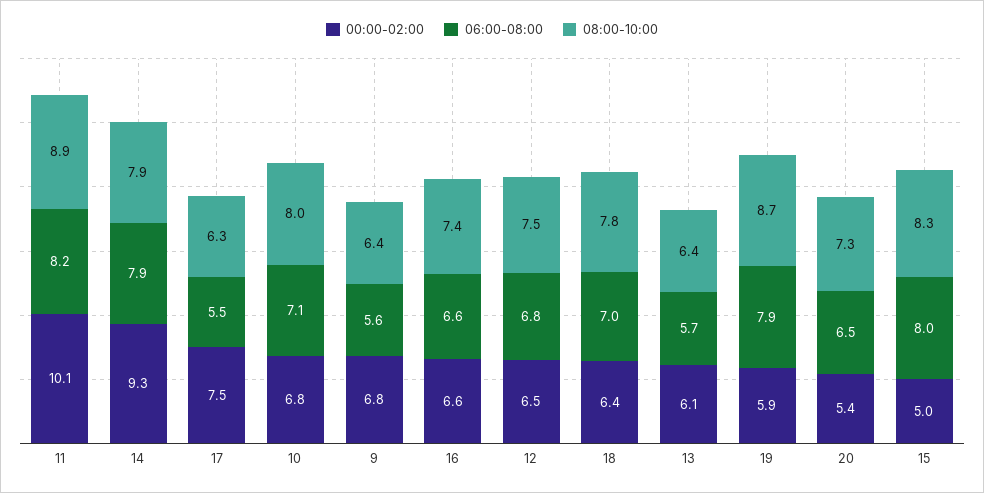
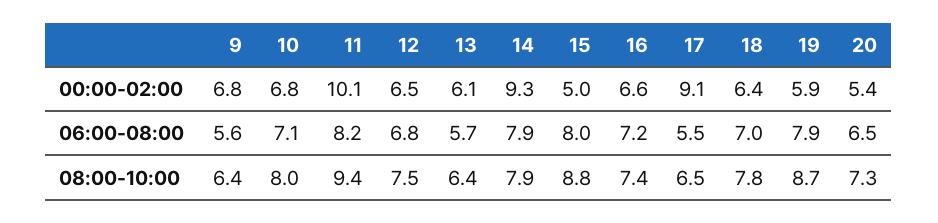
08:00-10:00, 11: 8.9 -> 9.4
00:00-02:00, 17: 7.5 -> 9.1
08:00-10:00, 17: 6.3 -> 6.5
06:00-08:00, 16: 6.6 -> 7.2
08:00-10:00, 15: 8.3 -> 8.8

